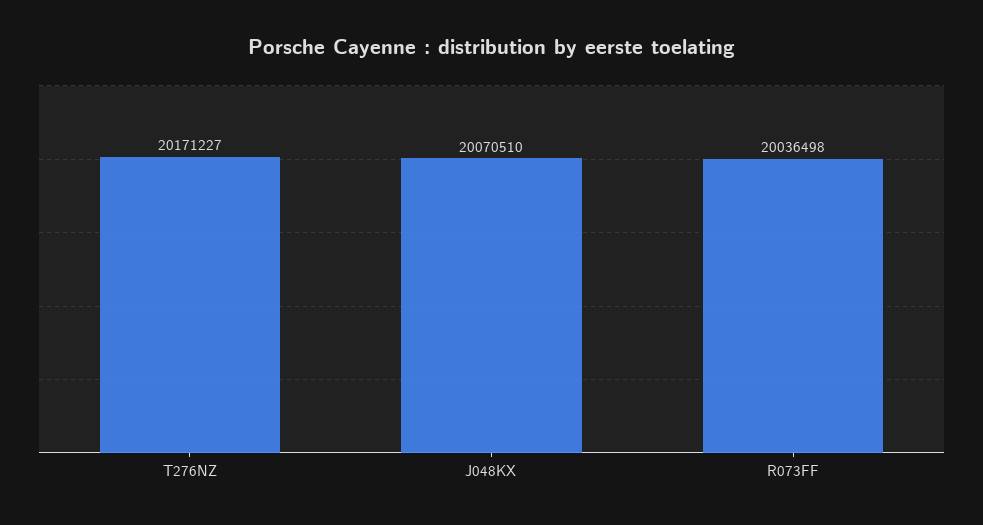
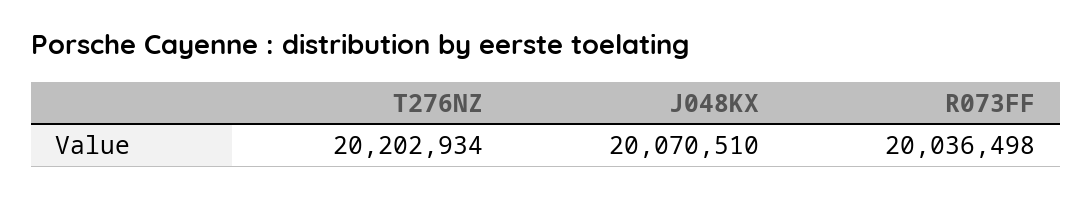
T276NZ: 20171227 -> 20202934

